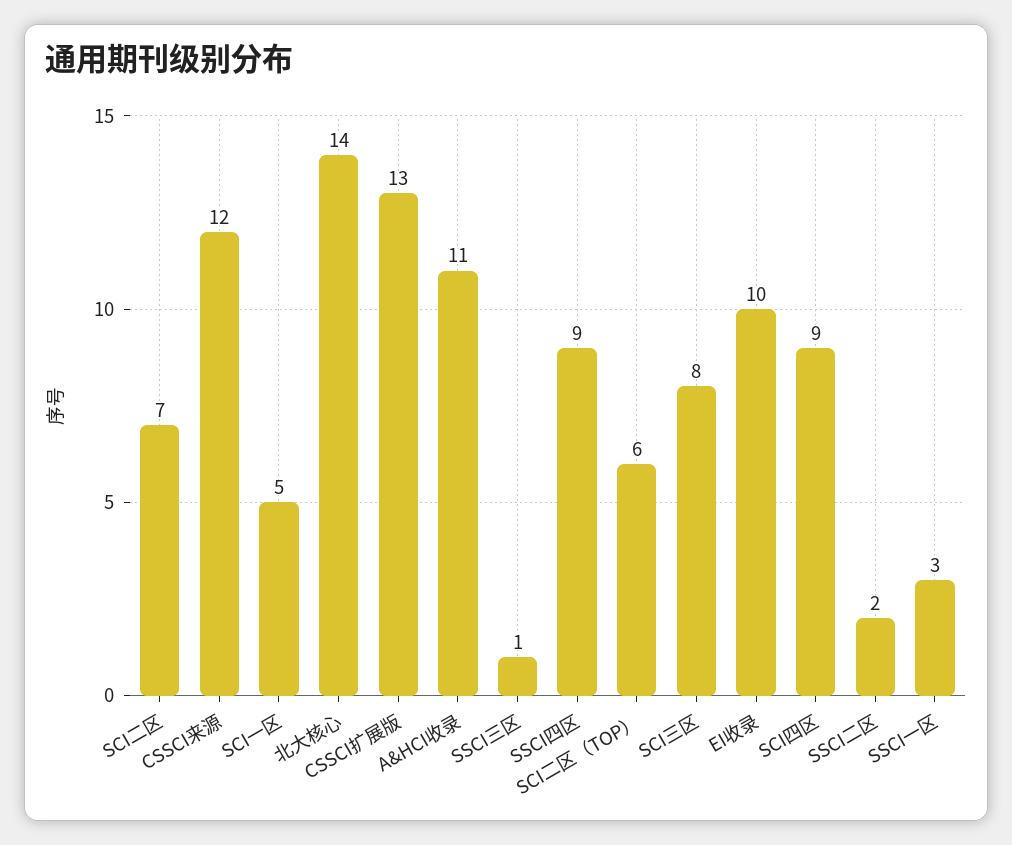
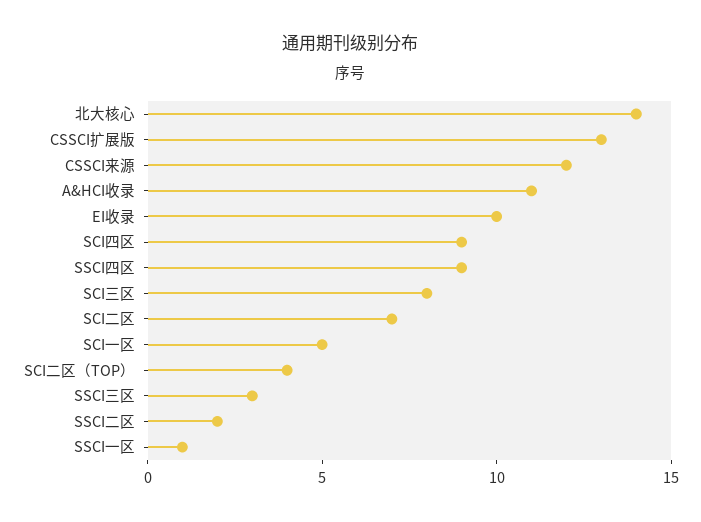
SSCI三区: 1 -> 3
SCI二区（TOP）: 6 -> 4
SSCI一区: 3 -> 1

